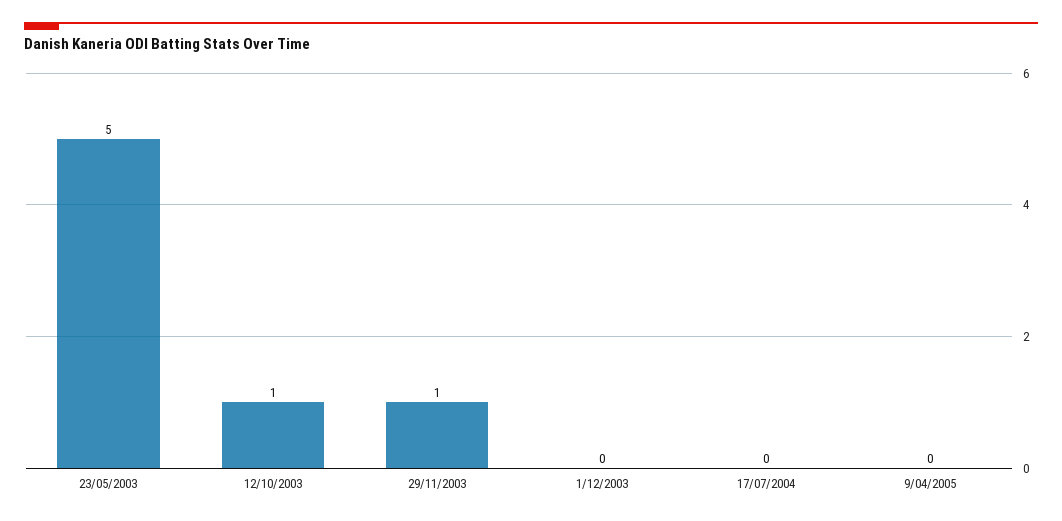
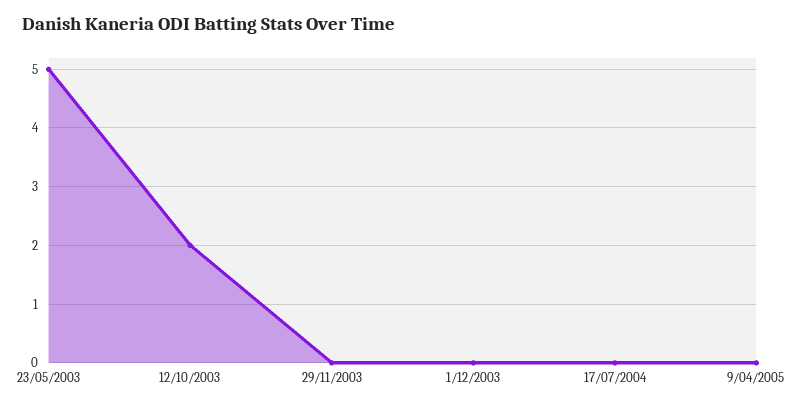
12/10/2003: 1 -> 2
29/11/2003: 1 -> 0

